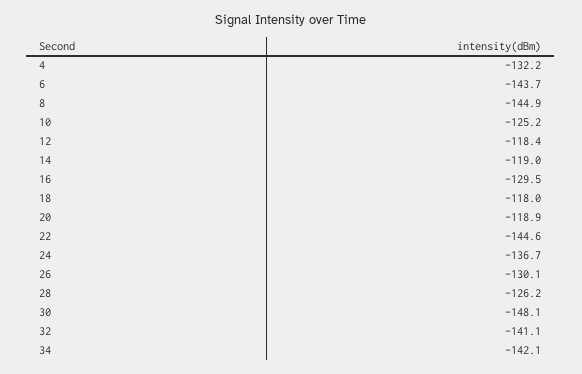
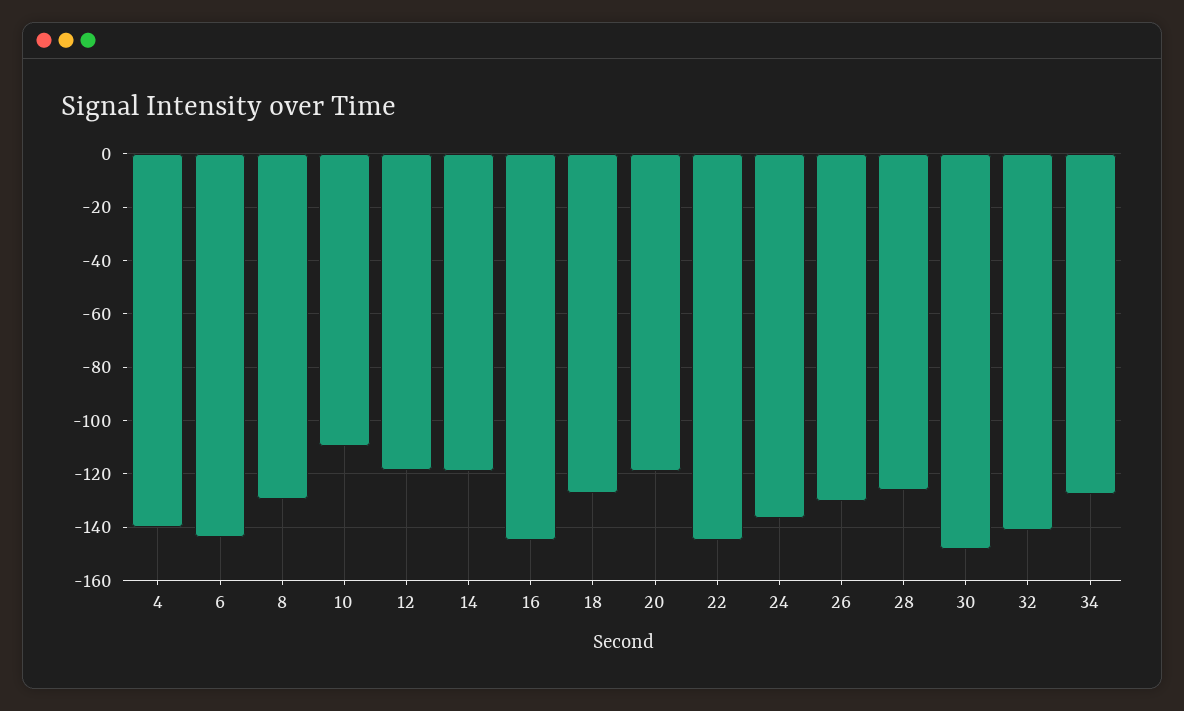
4: -132.2 -> -140
8: -144.9 -> -130
10: -125.2 -> -110
16: -129.5 -> -145
18: -118 -> -127.5
34: -142.1 -> -127.5

